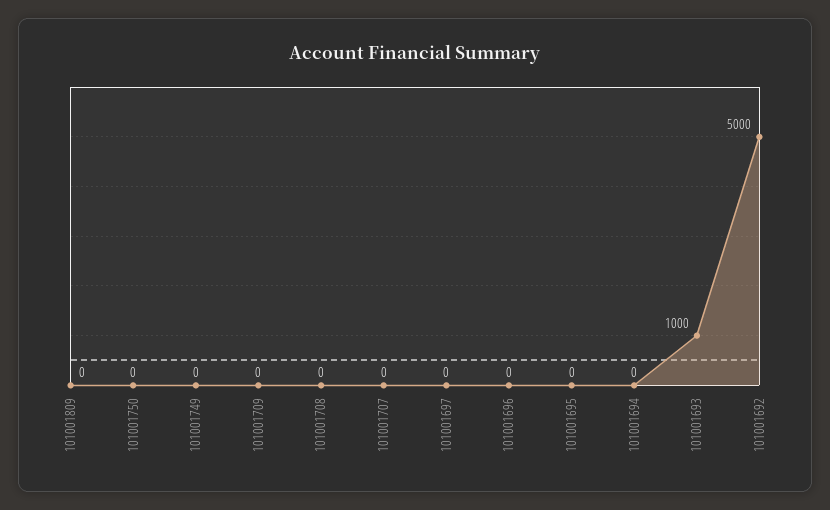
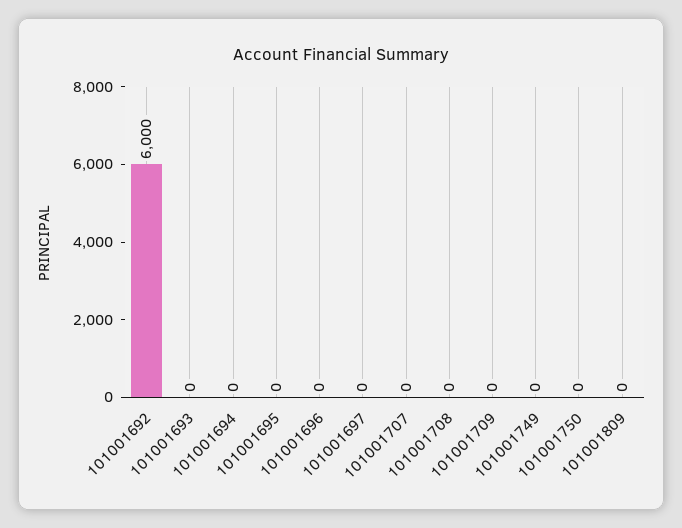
101001693: 1000 -> 0
101001692: 5000 -> 6000

